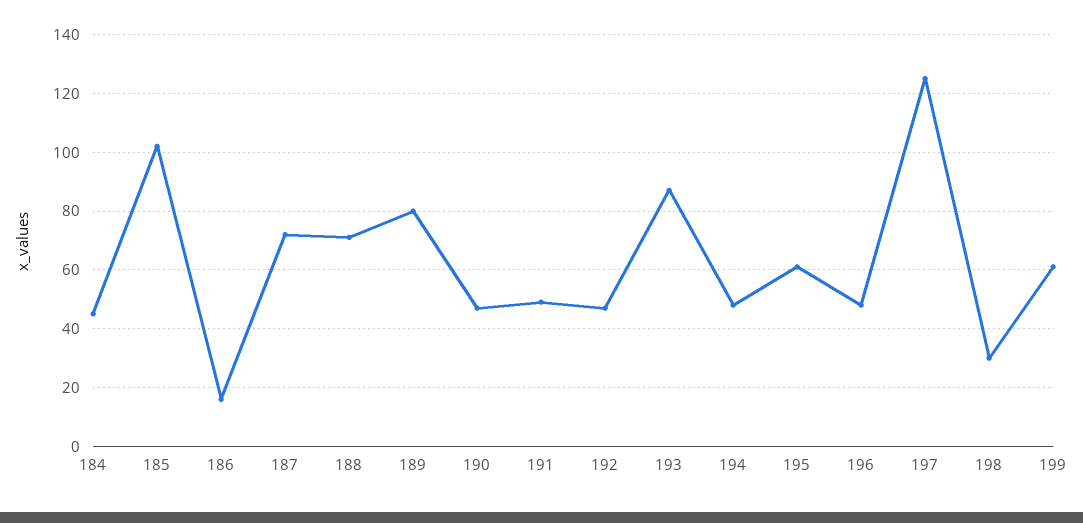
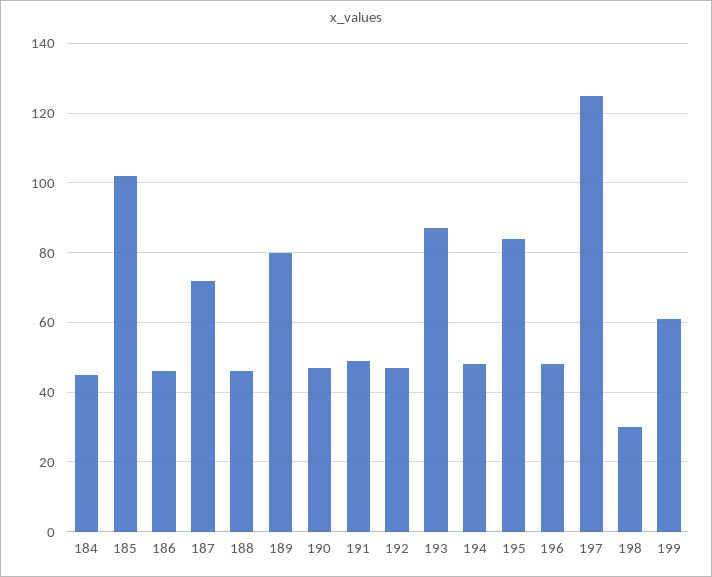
186: 15 -> 45
188: 70 -> 45
195: 60 -> 85

